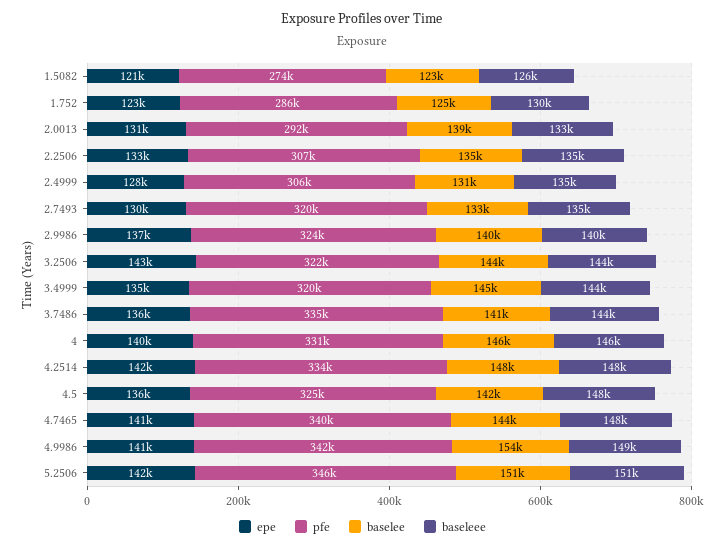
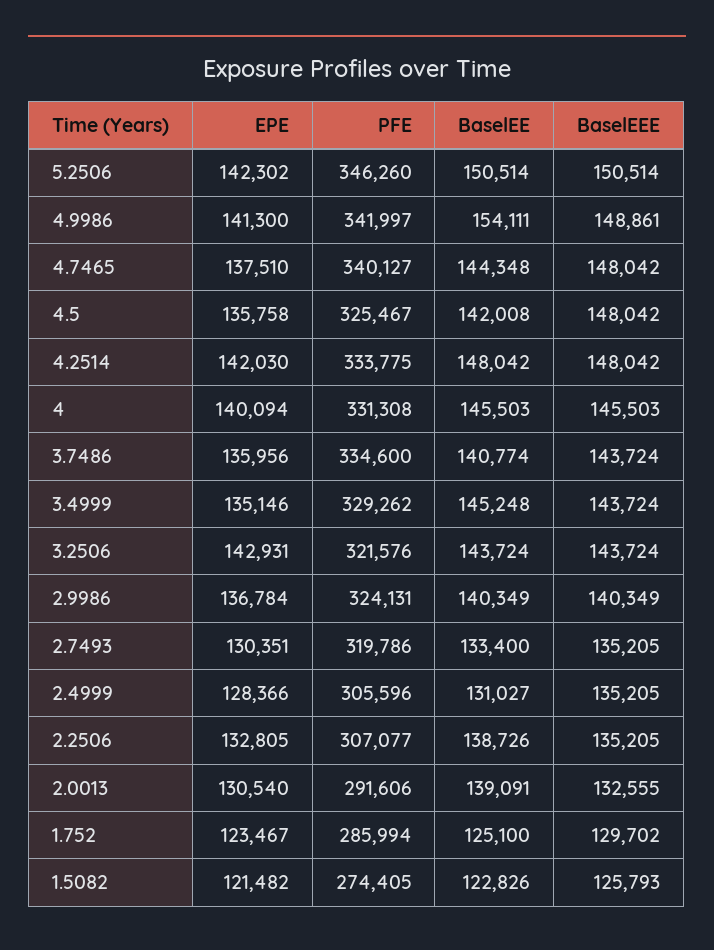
baselee, 2.2506: 135000 -> 138726
pfe, 3.4999: 320000 -> 329262
epe, 4.7465: 141000 -> 137510

